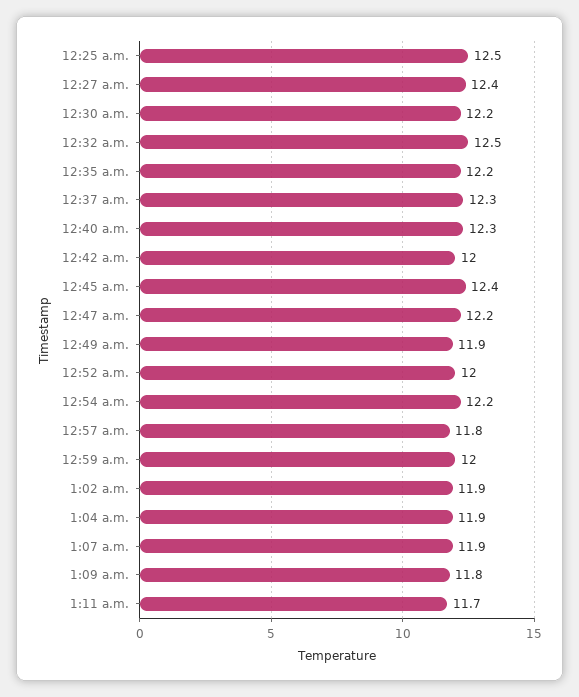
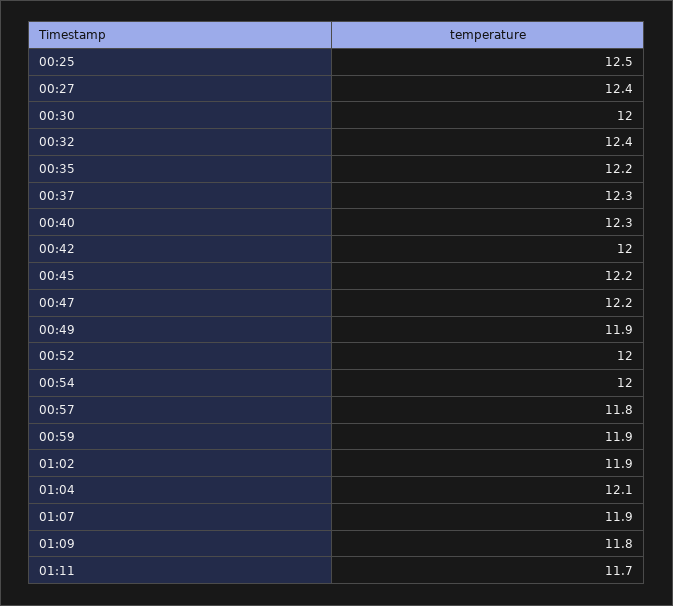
12:30 a.m.: 12.2 -> 12
12:32 a.m.: 12.5 -> 12.4
12:45 a.m.: 12.4 -> 12.2
12:54 a.m.: 12.2 -> 12
12:59 a.m.: 12 -> 11.9
1:04 a.m.: 11.9 -> 12.1

